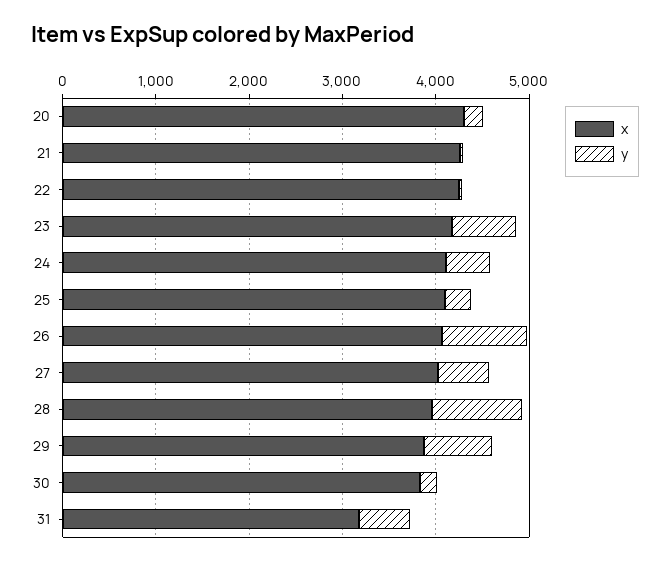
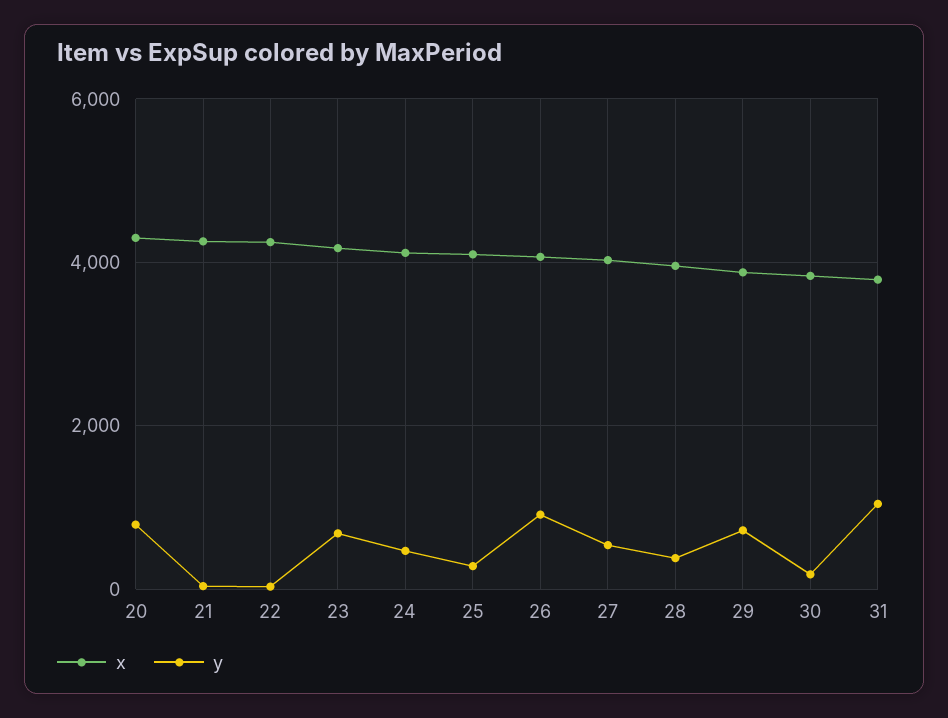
y, 20: 200 -> 800
y, 28: 1000 -> 400
x, 31: 3200 -> 3800
y, 31: 600 -> 1000

